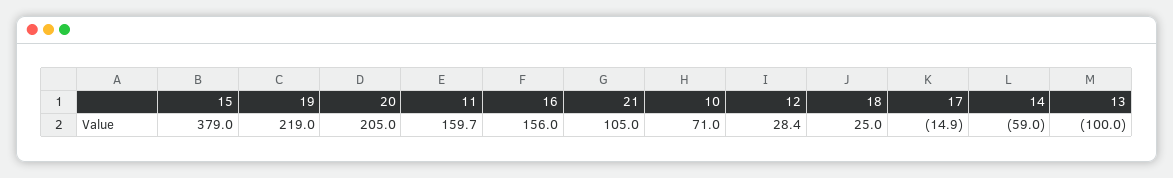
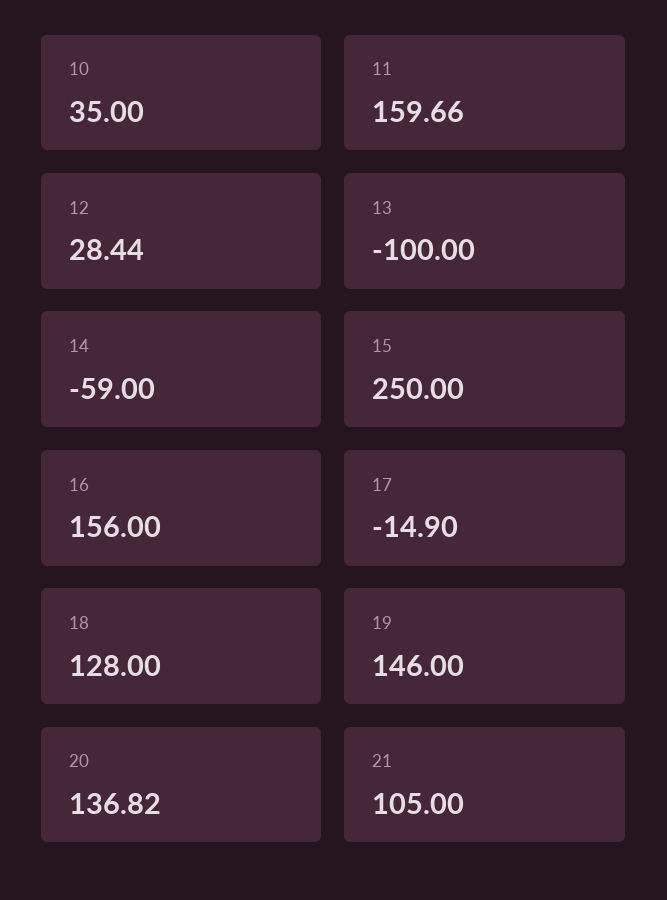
15: 379 -> 250
19: 219 -> 146
20: 205 -> 136.82
10: 71 -> 35
18: 25 -> 128

